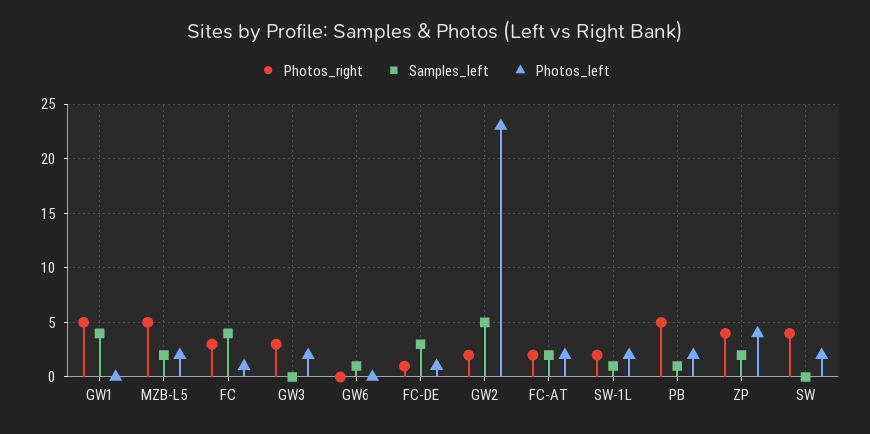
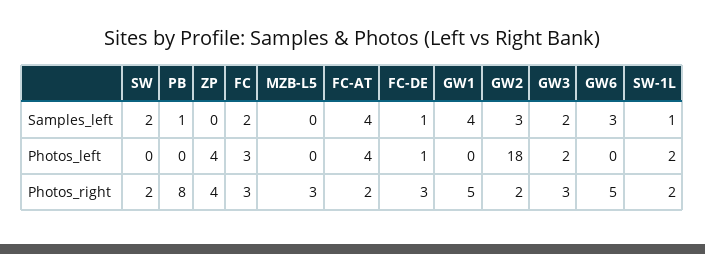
Photos_right, MZB-L5: 5 -> 3
Samples_left, MZB-L5: 2 -> 0
Photos_left, MZB-L5: 2 -> 0
Samples_left, FC: 4 -> 2
Photos_left, FC: 1 -> 3
Samples_left, GW3: 0 -> 2
Photos_right, GW6: 0 -> 5
Samples_left, GW6: 1 -> 3
Photos_right, FC-DE: 1 -> 3
Samples_left, FC-DE: 3 -> 1
Samples_left, GW2: 5 -> 3
Photos_left, GW2: 23 -> 18
Samples_left, FC-AT: 2 -> 4
Photos_left, FC-AT: 2 -> 4
Photos_right, PB: 5 -> 8
Photos_left, PB: 2 -> 0
Samples_left, ZP: 2 -> 0
Photos_right, SW: 4 -> 2
Samples_left, SW: 0 -> 2
Photos_left, SW: 2 -> 0

